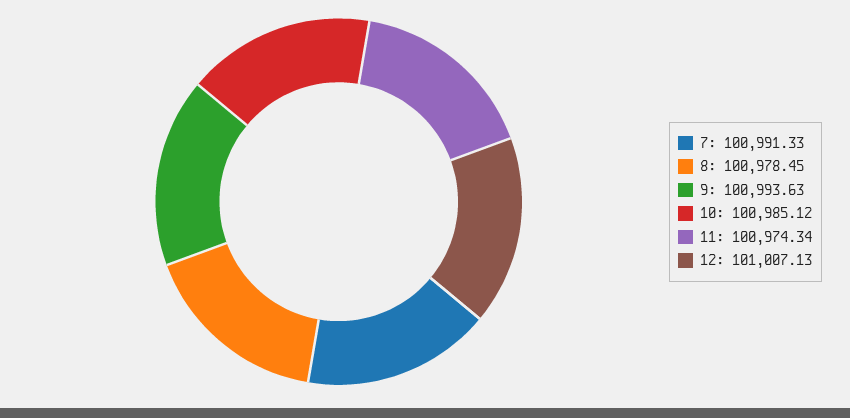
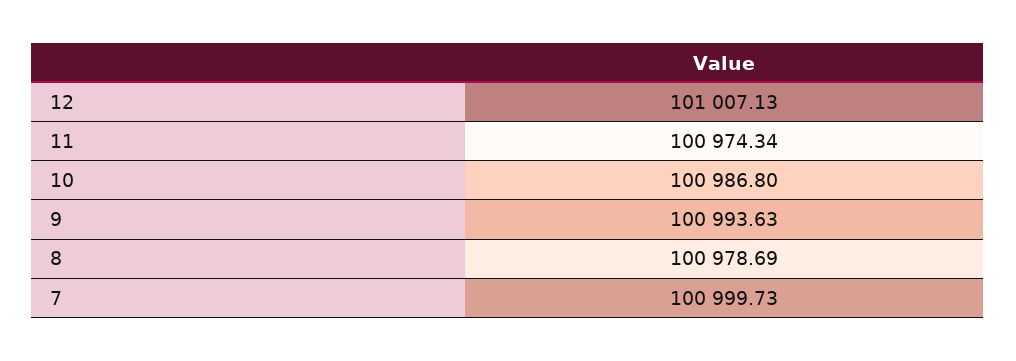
7: 100991.33 -> 100999.73
8: 100978.45 -> 100978.69
10: 100985.12 -> 100986.8

